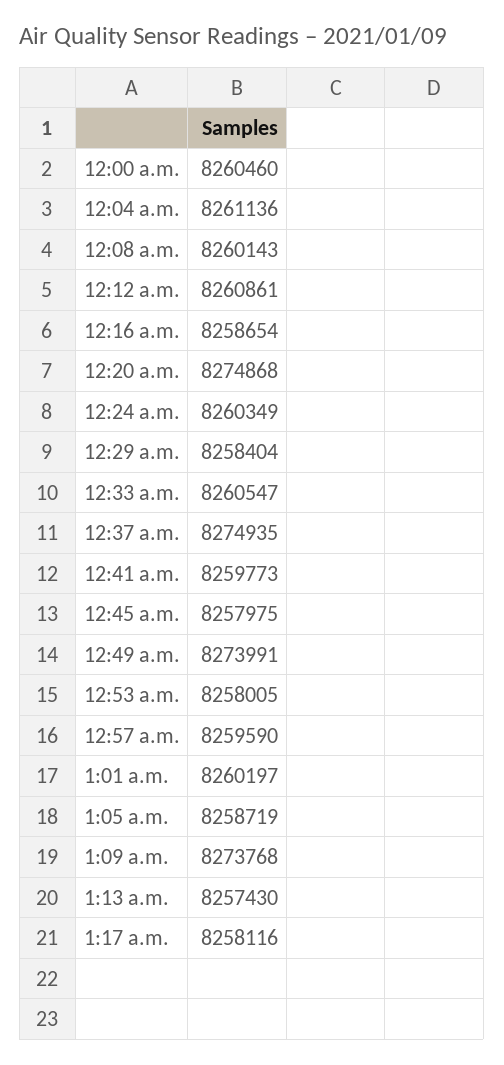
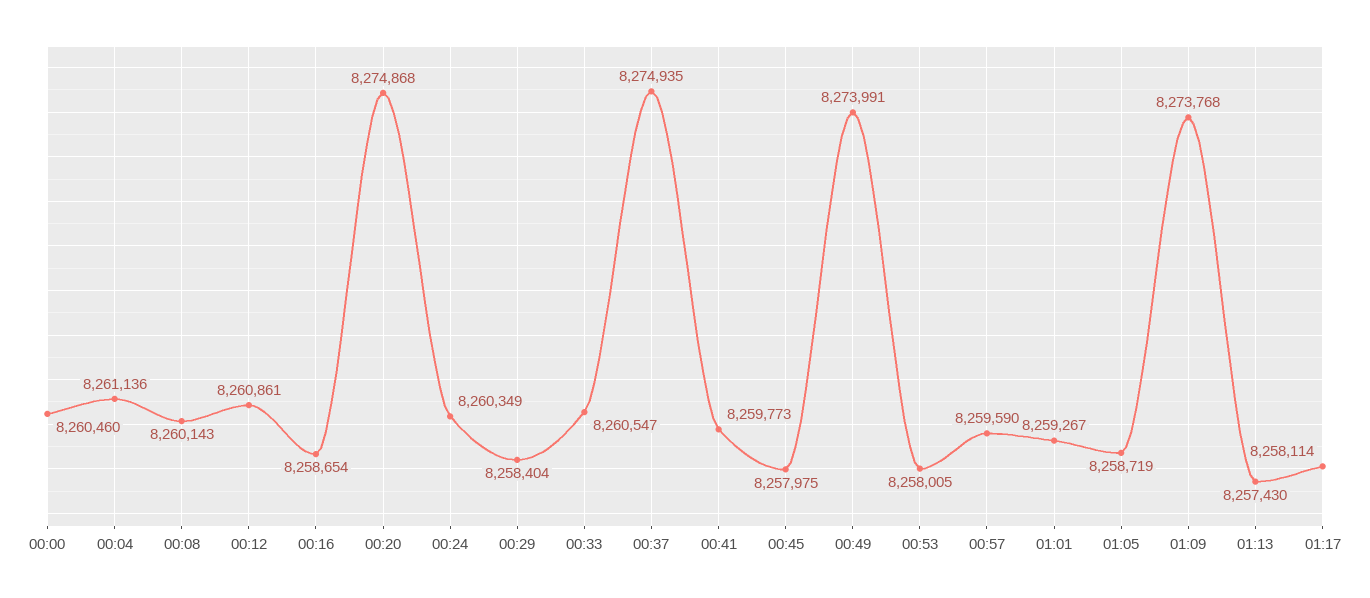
1:01 a.m.: 8260197 -> 8259267
1:17 a.m.: 8258116 -> 8258114

